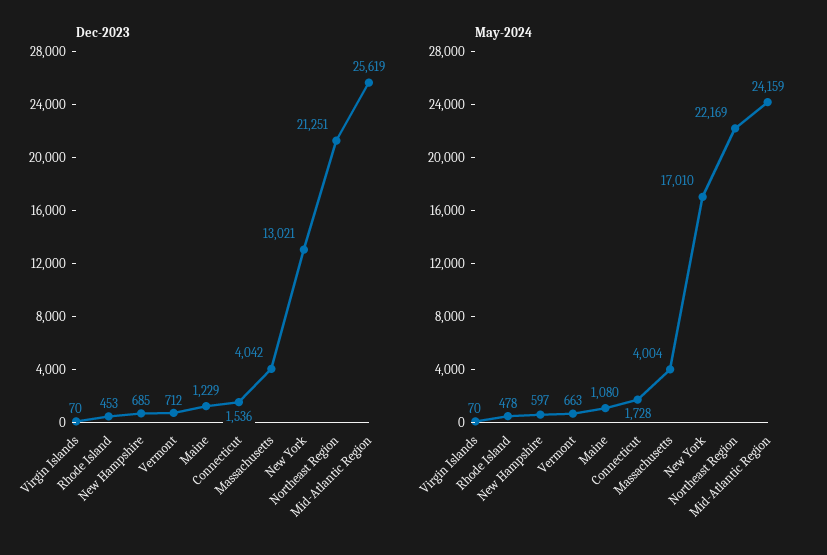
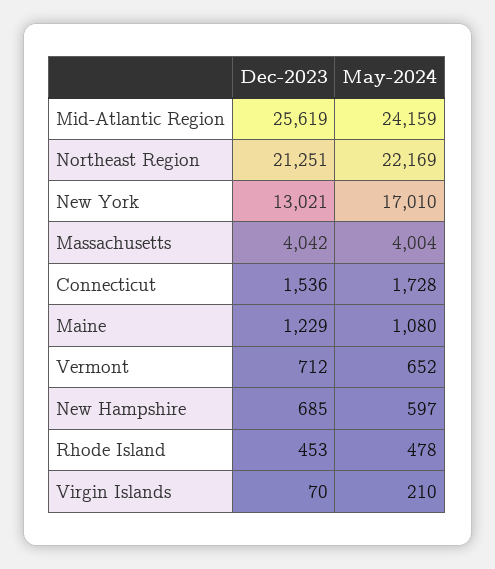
May-2024, Virgin Islands: 70 -> 210
May-2024, Vermont: 663 -> 652

